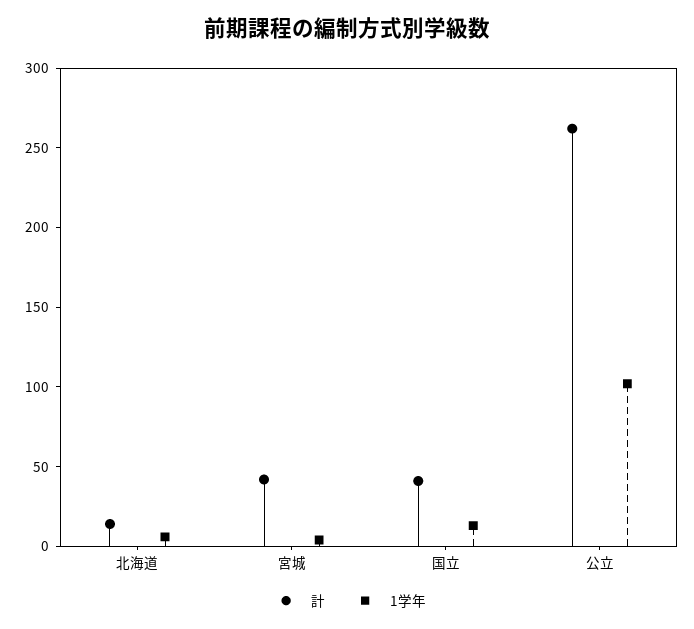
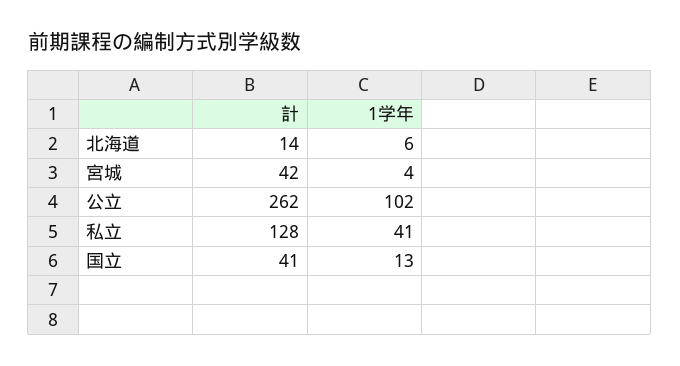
計, 私立: none -> 128
1学年, 私立: none -> 41

